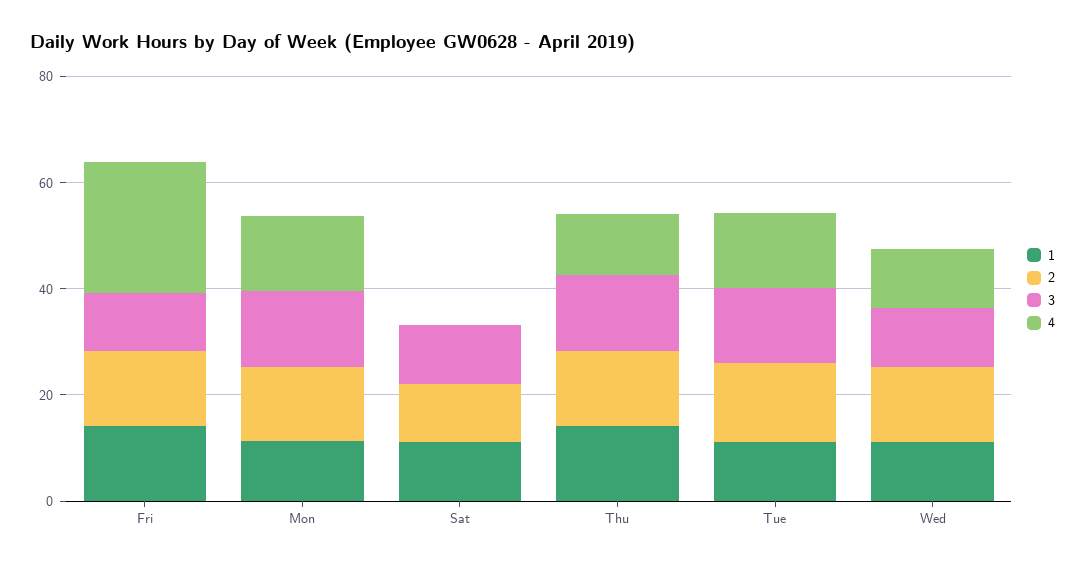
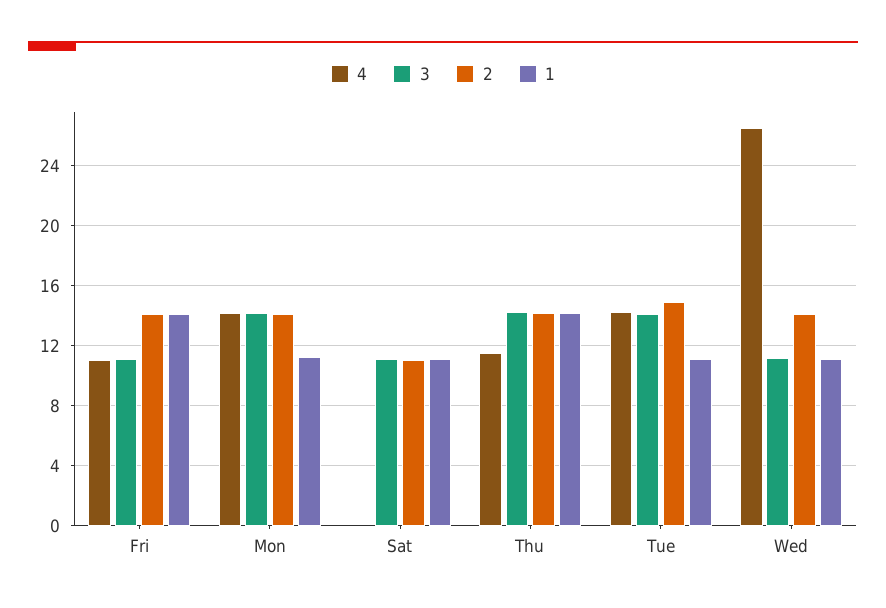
4, Fri: 25 -> 11
4, Wed: 10 -> 26.5

